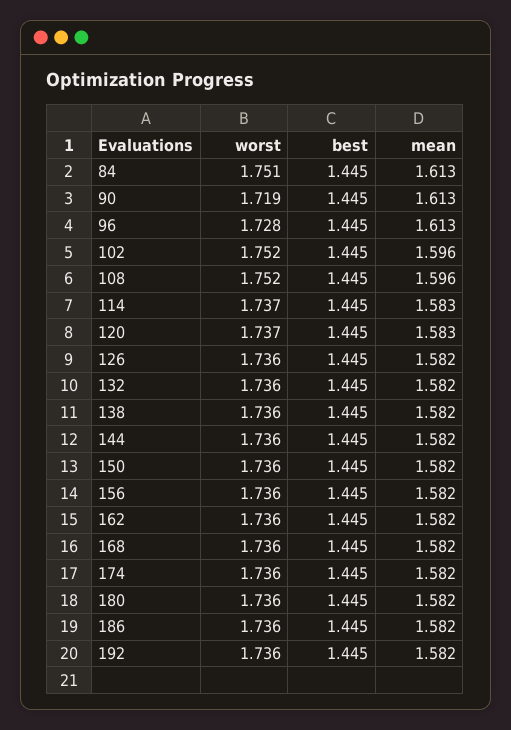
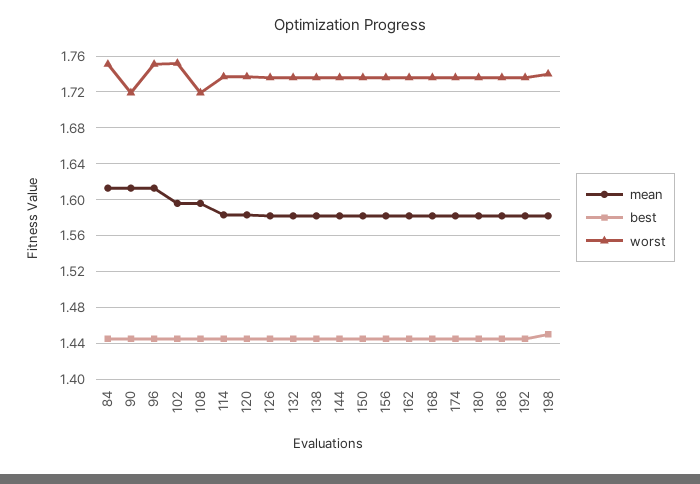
worst, 96: 1.728 -> 1.75
worst, 108: 1.752 -> 1.72
mean, 198: none -> 1.58
best, 198: none -> 1.45
worst, 198: none -> 1.74

